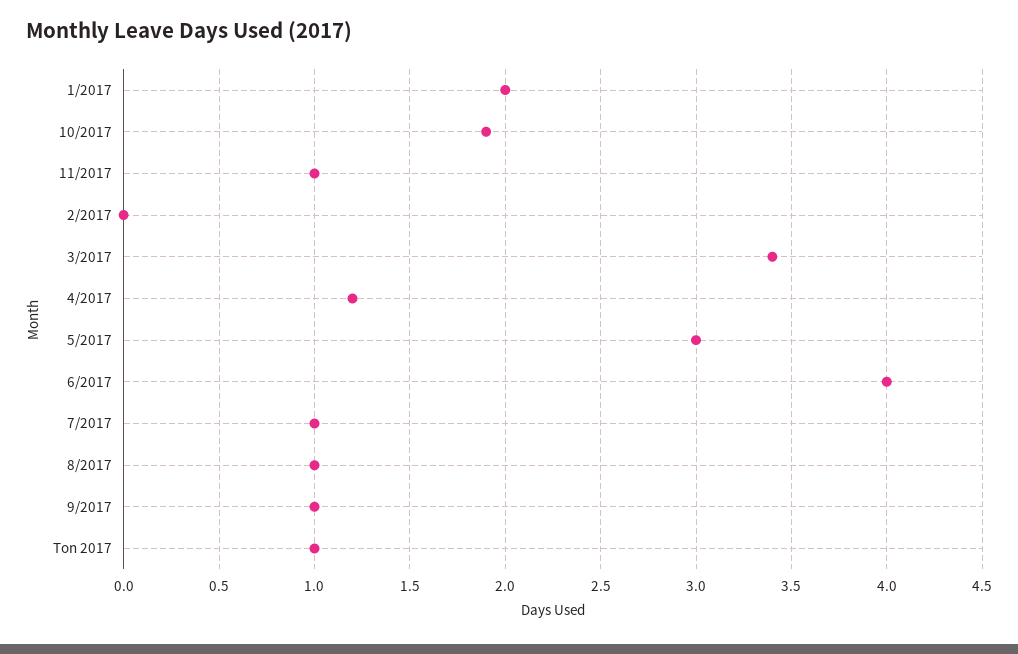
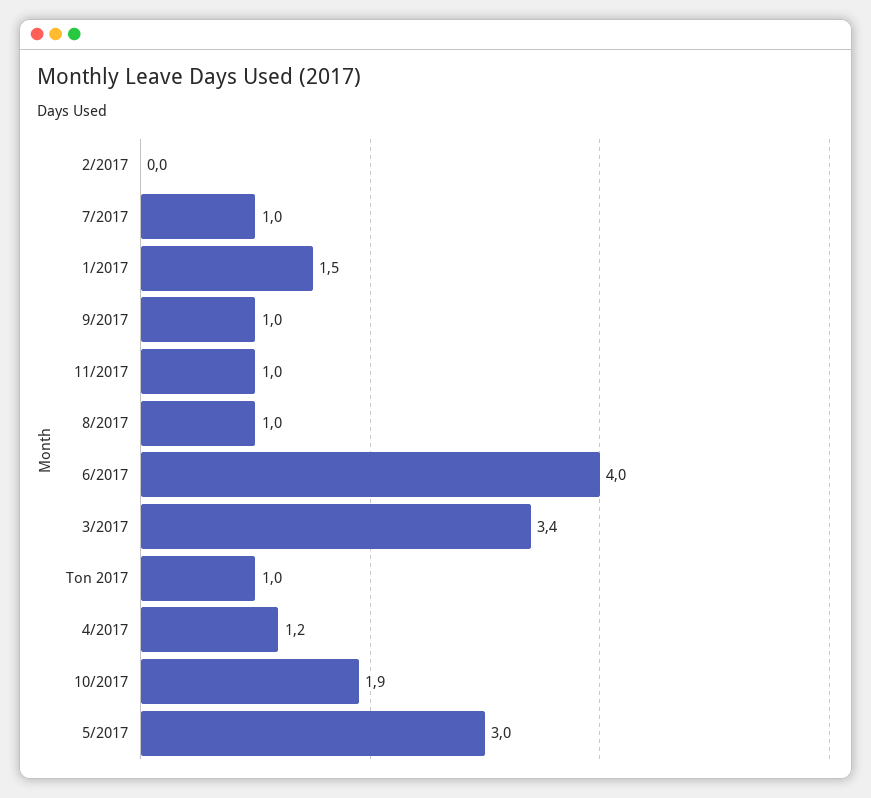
1/2017: 2 -> 1.5

